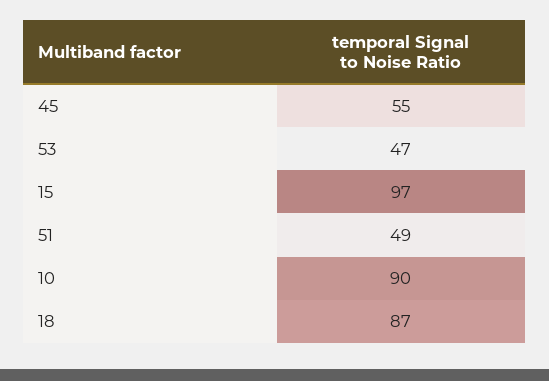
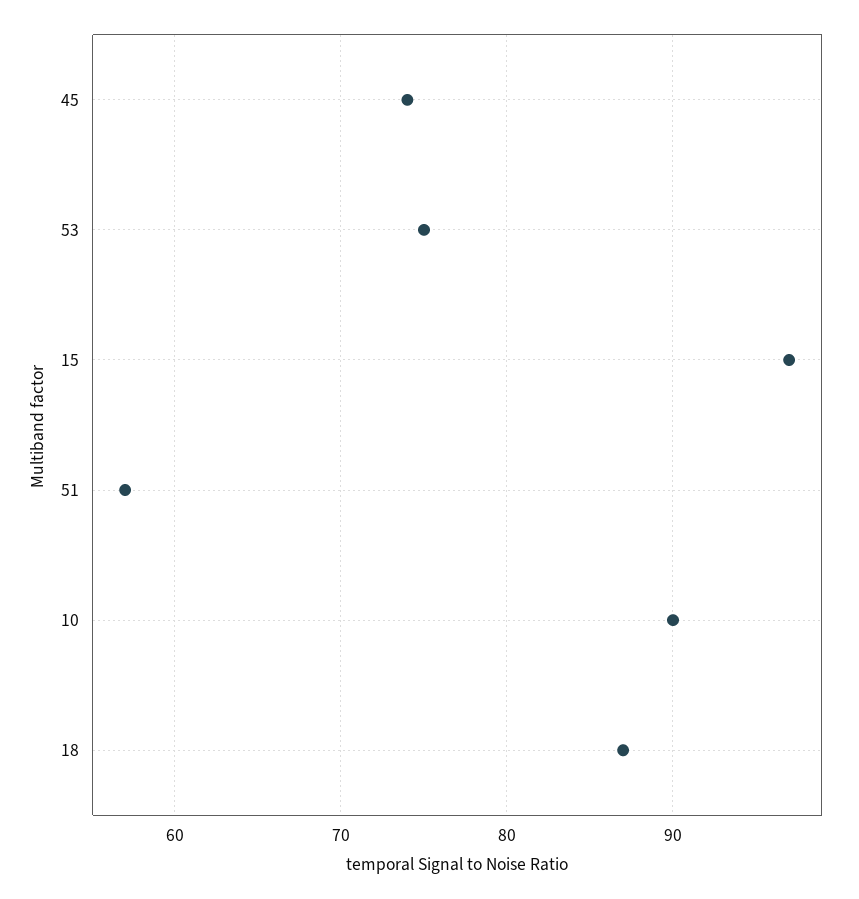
45: 55 -> 74
53: 47 -> 75
51: 49 -> 57

